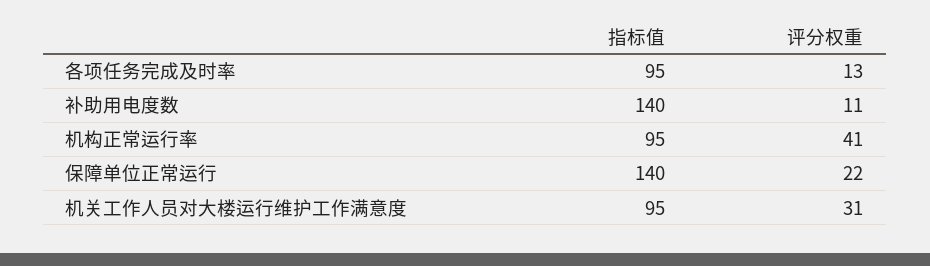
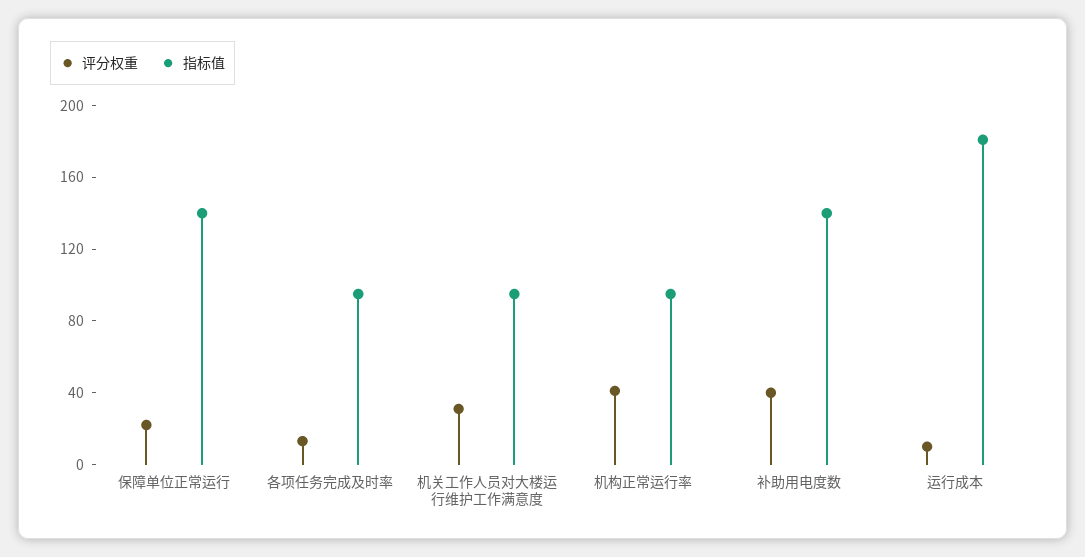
评分权重, 补助用电度数: 11 -> 40
评分权重, 运行成本: none -> 10
指标值, 运行成本: none -> 180

